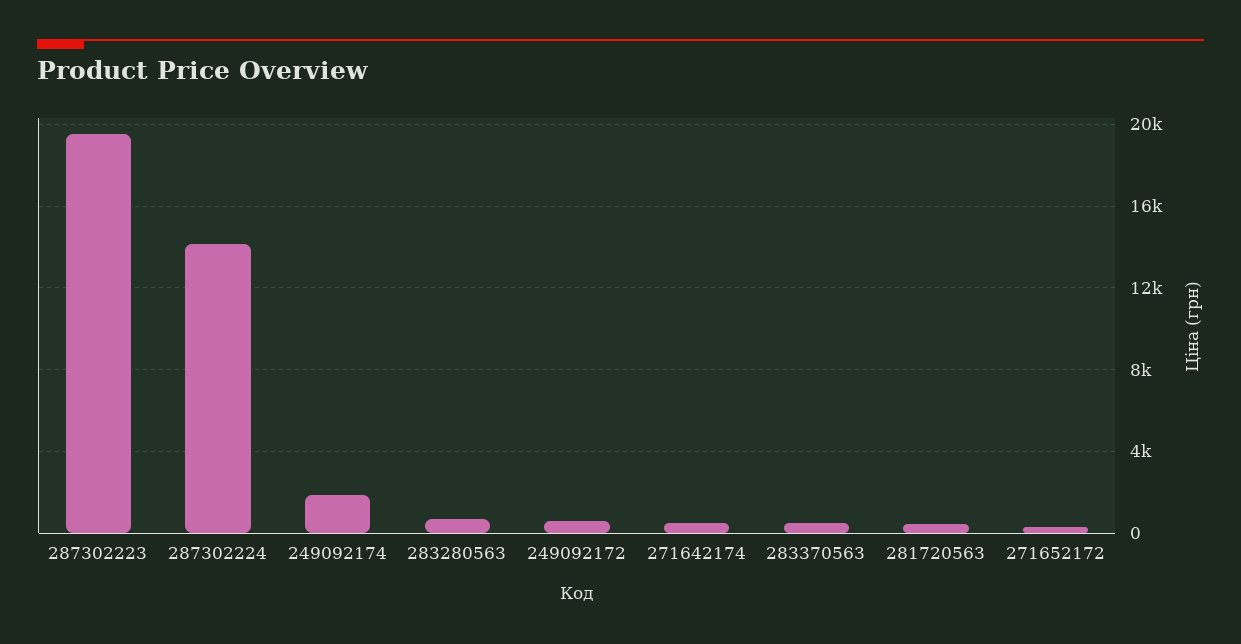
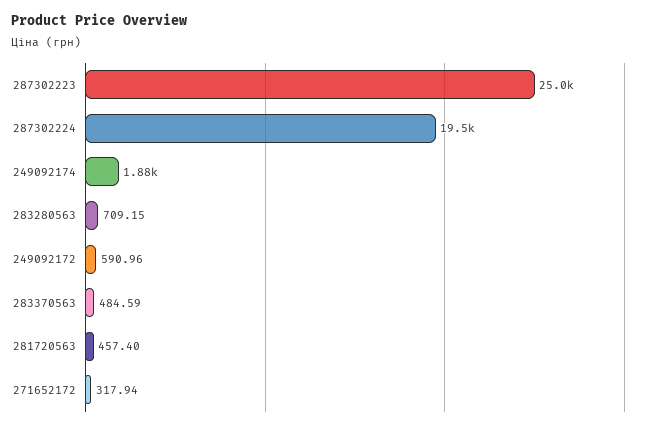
287302223: 19500 -> 25000
287302224: 14000 -> 19500
271642174: 500 -> none

